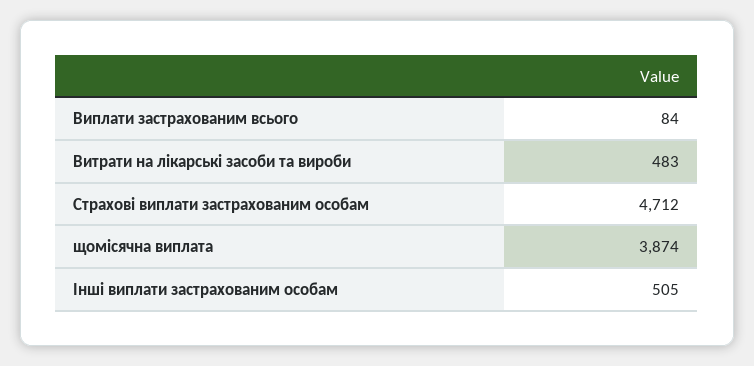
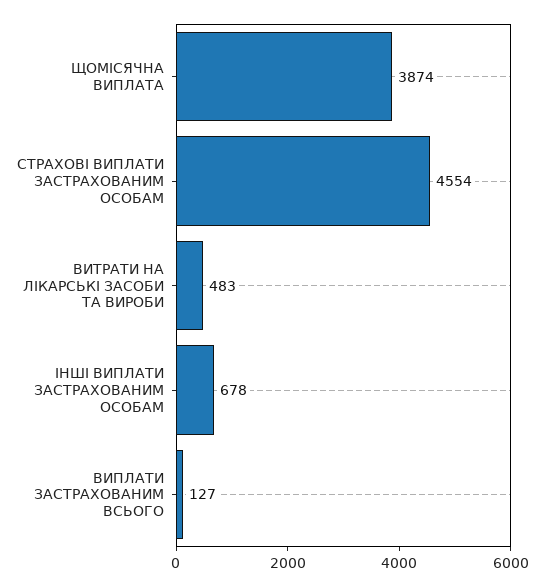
Виплати застрахованим всього: 84 -> 127
Страхові виплати застрахованим особам: 4712 -> 4554
Інші виплати застрахованим особам: 505 -> 678

